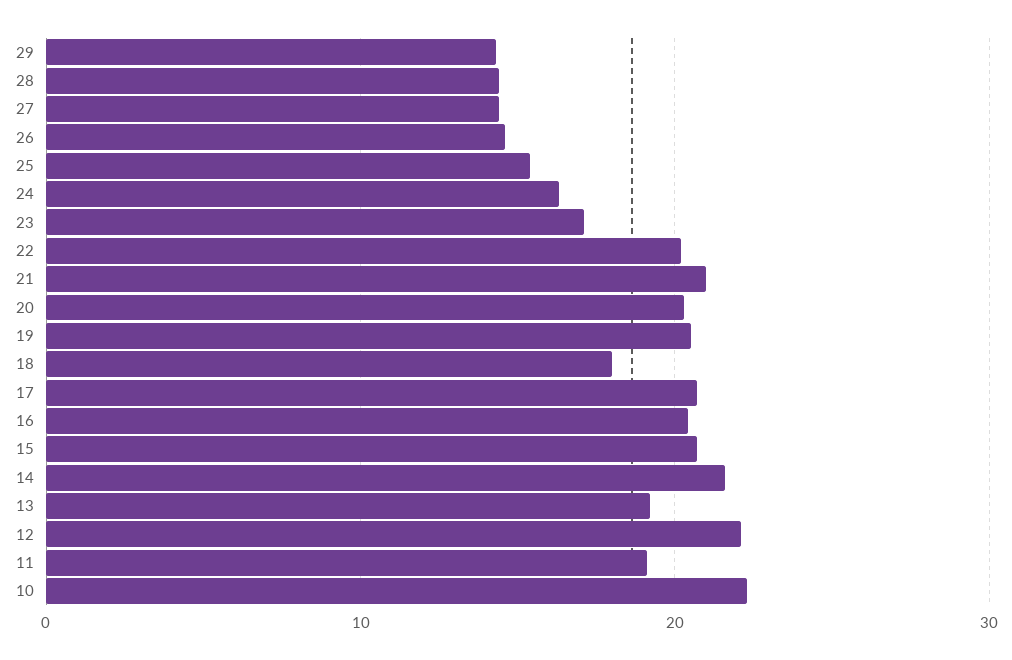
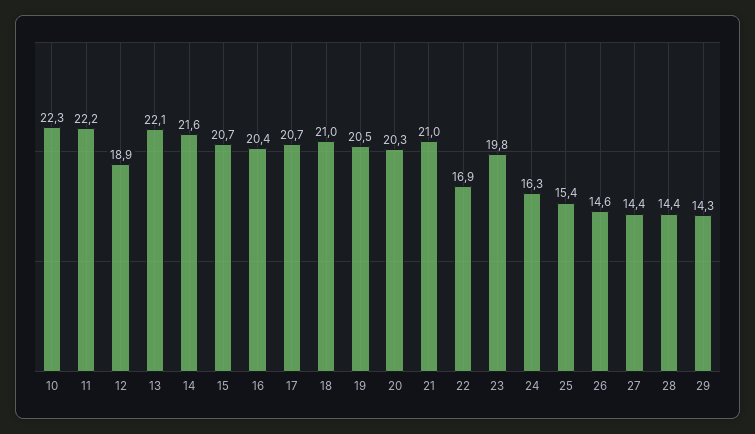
23: 17 -> 19.8
22: 20 -> 16.9
18: 18 -> 21
13: 19 -> 22.1
12: 22 -> 18.9
11: 19 -> 22.2

